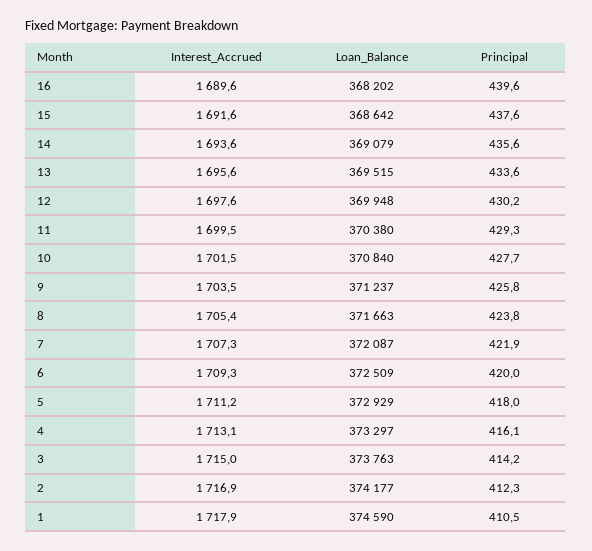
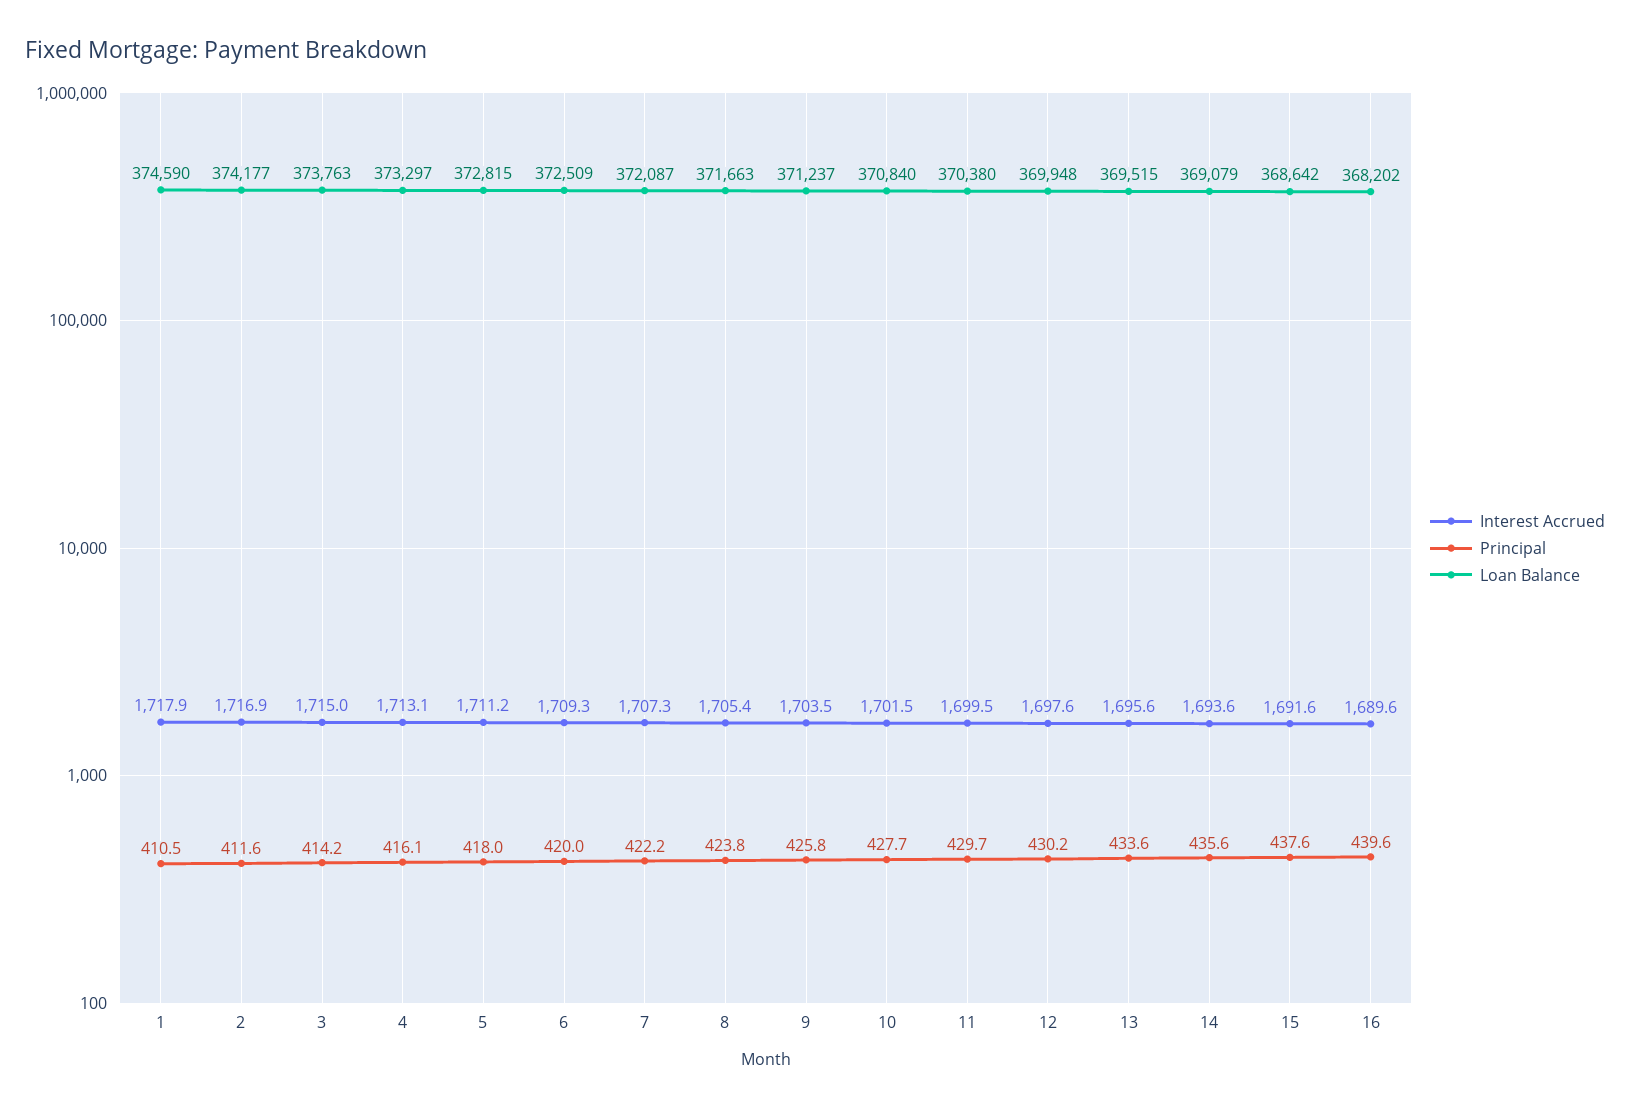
Principal, 11: 429.3 -> 429.7
Principal, 7: 421.9 -> 422.2
Loan_Balance, 5: 372929 -> 372815
Principal, 2: 412.3 -> 411.6

